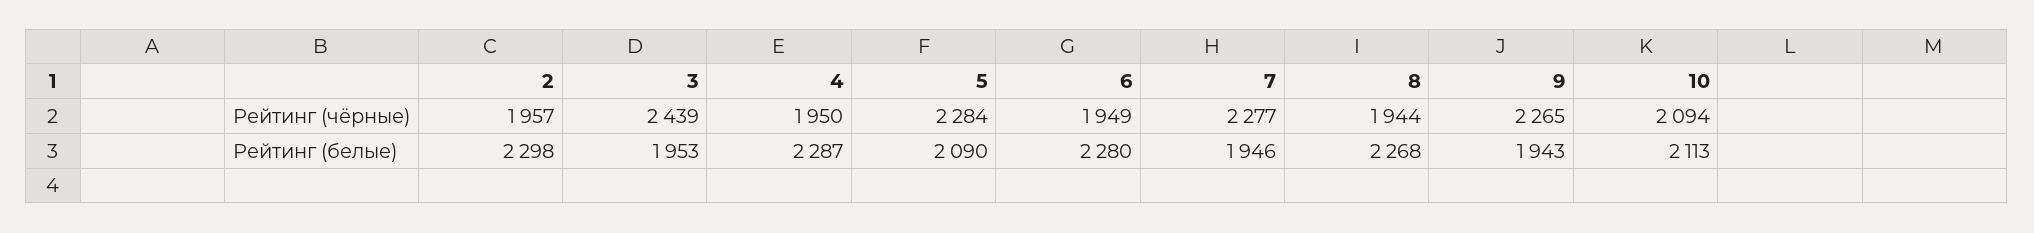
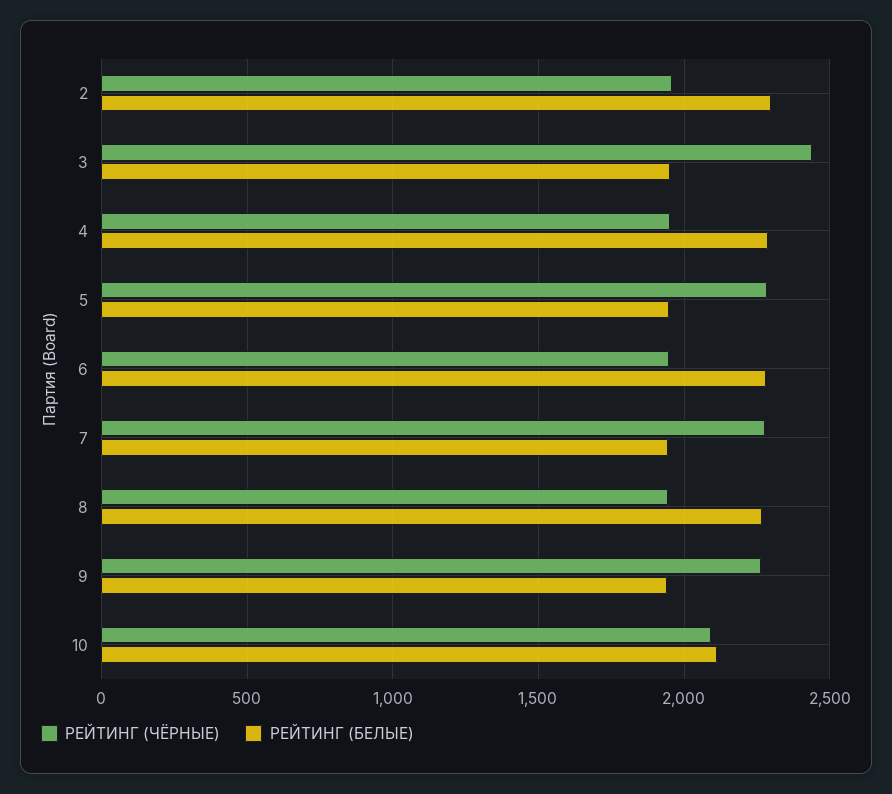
Рейтинг (белые), 5: 2090 -> 1950

